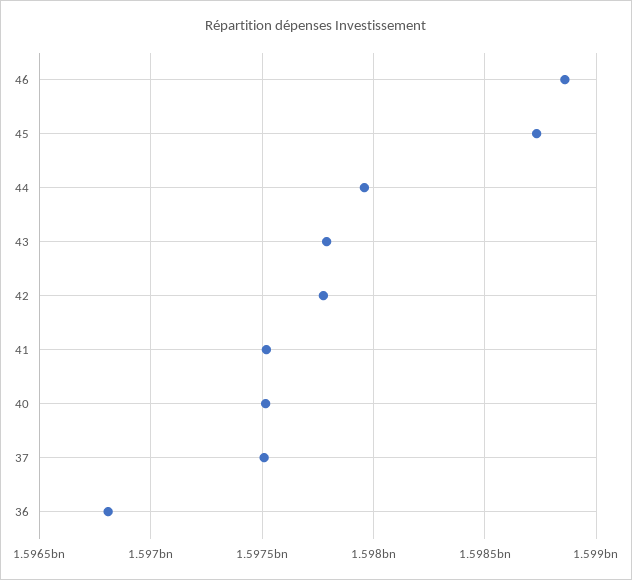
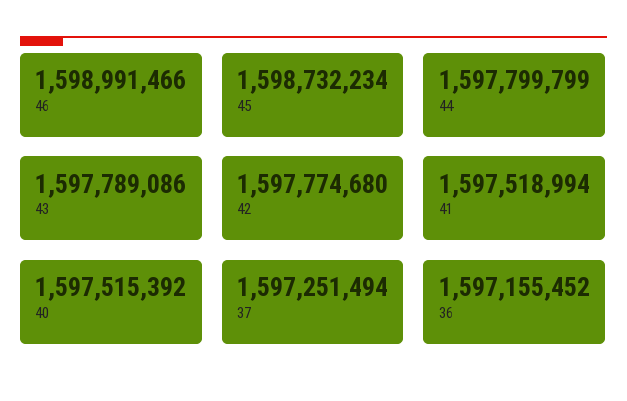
46: 1598850000 -> 1598991466
44: 1597950000 -> 1597799799
37: 1597500000 -> 1597251494
36: 1596800000 -> 1597155452

